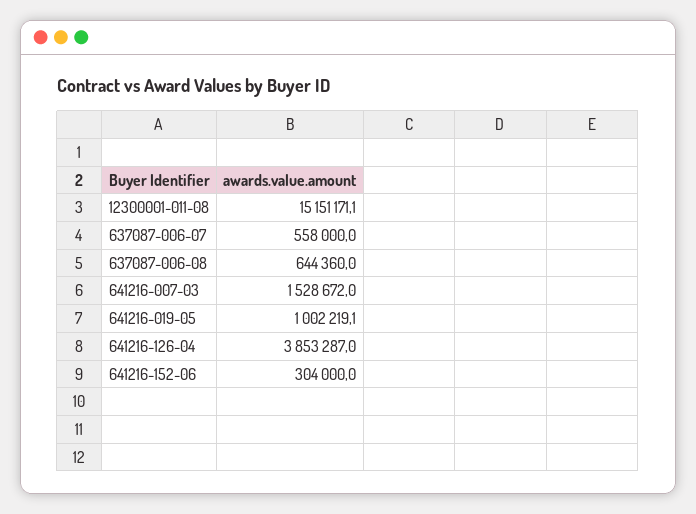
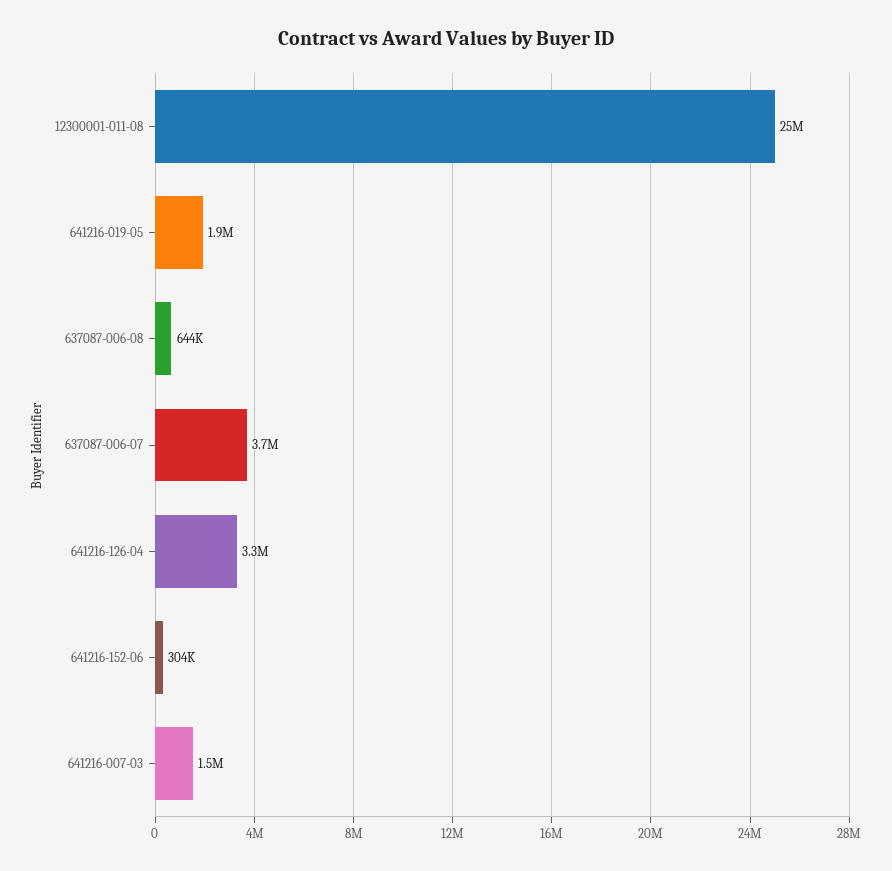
12300001-011-08: 15151171.1 -> 25000000
637087-006-07: 558000 -> 3700000
641216-019-05: 1002219.1 -> 1900000
641216-126-04: 3853287 -> 3300000

